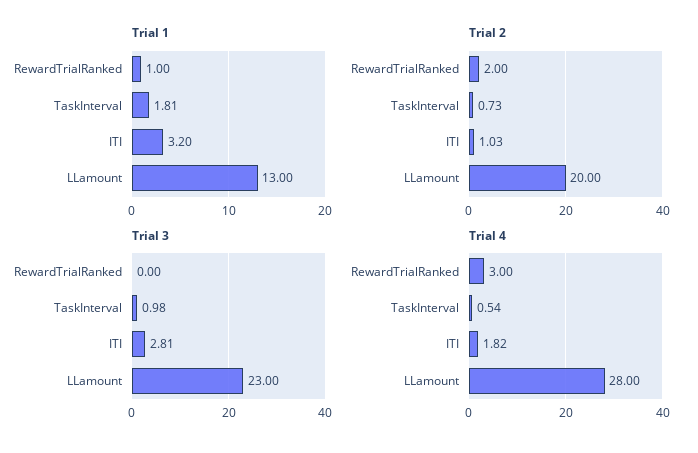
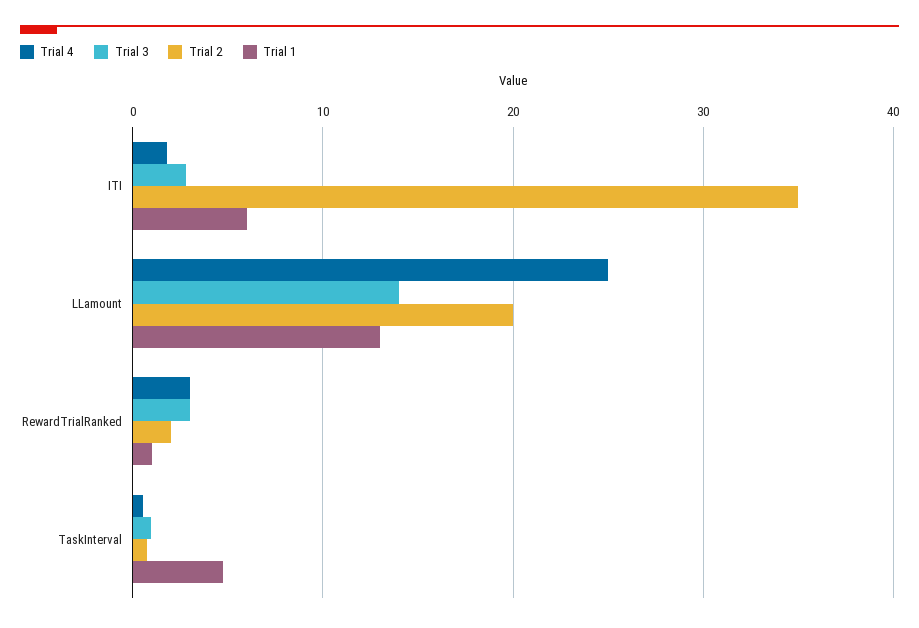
Trial 1, TaskInterval: 1.81 -> 5
Trial 1, ITI: 3.2 -> 6
Trial 2, ITI: 1.03 -> 35
Trial 3, RewardTrialRanked: 0 -> 3
Trial 3, LLamount: 23 -> 14
Trial 4, LLamount: 28 -> 25

